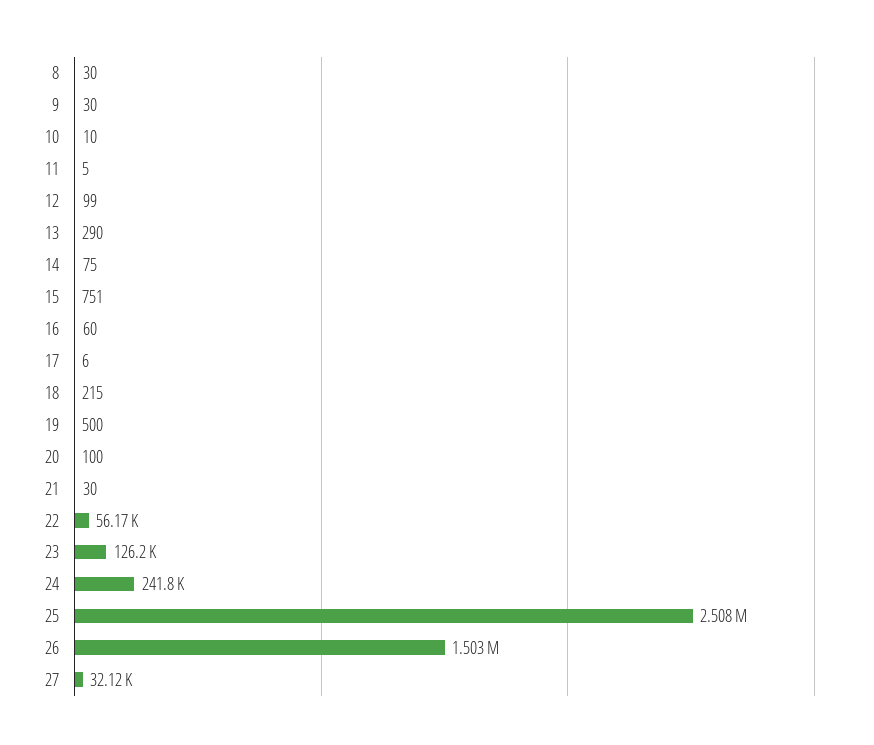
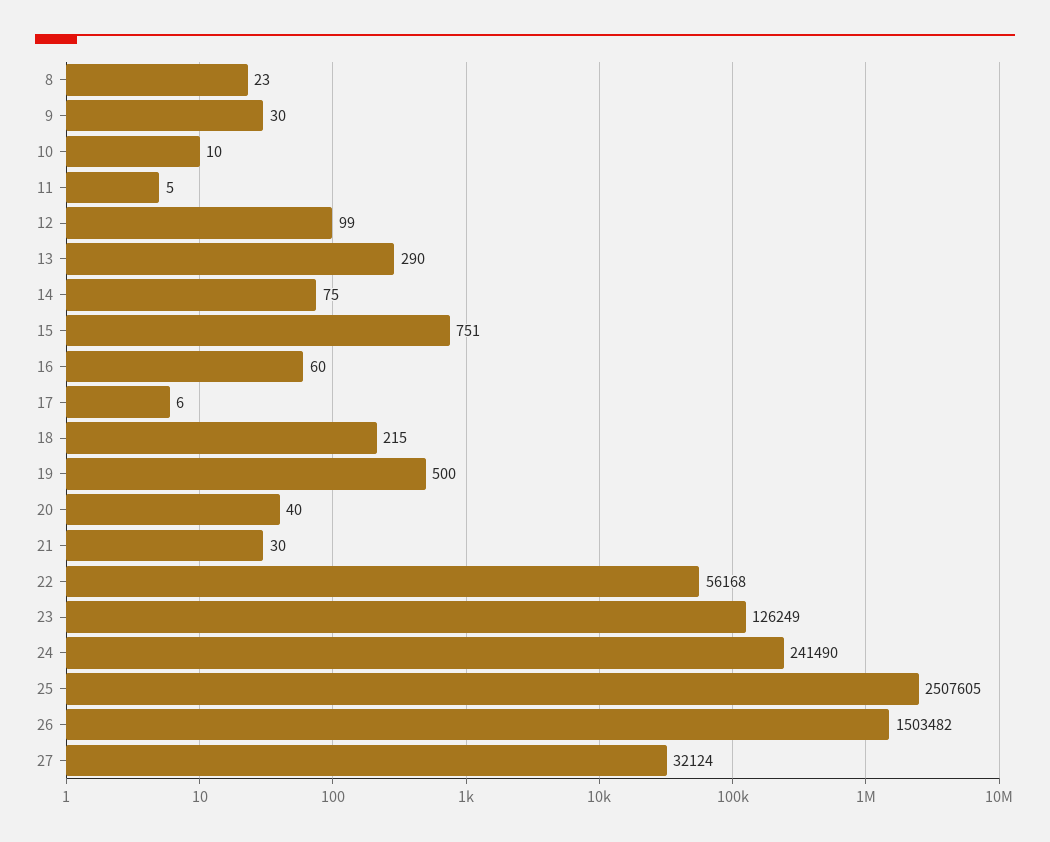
8: 30 -> 23
20: 100 -> 40
24: 241800 -> 241490

